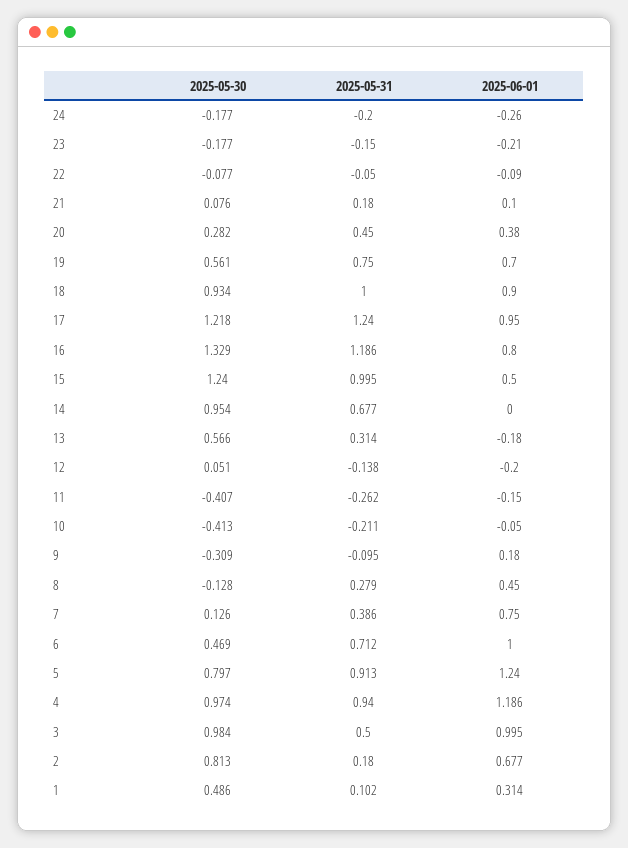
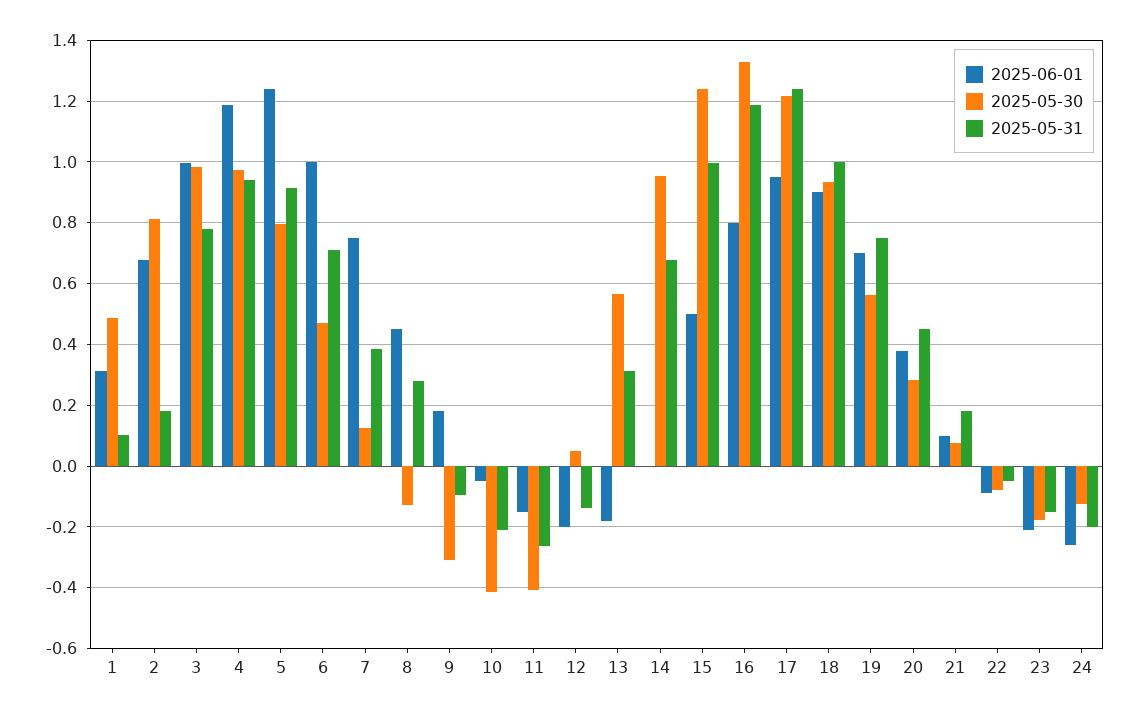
2025-05-30, 24: -0.177 -> -0.12
2025-05-31, 3: 0.5 -> 0.78

